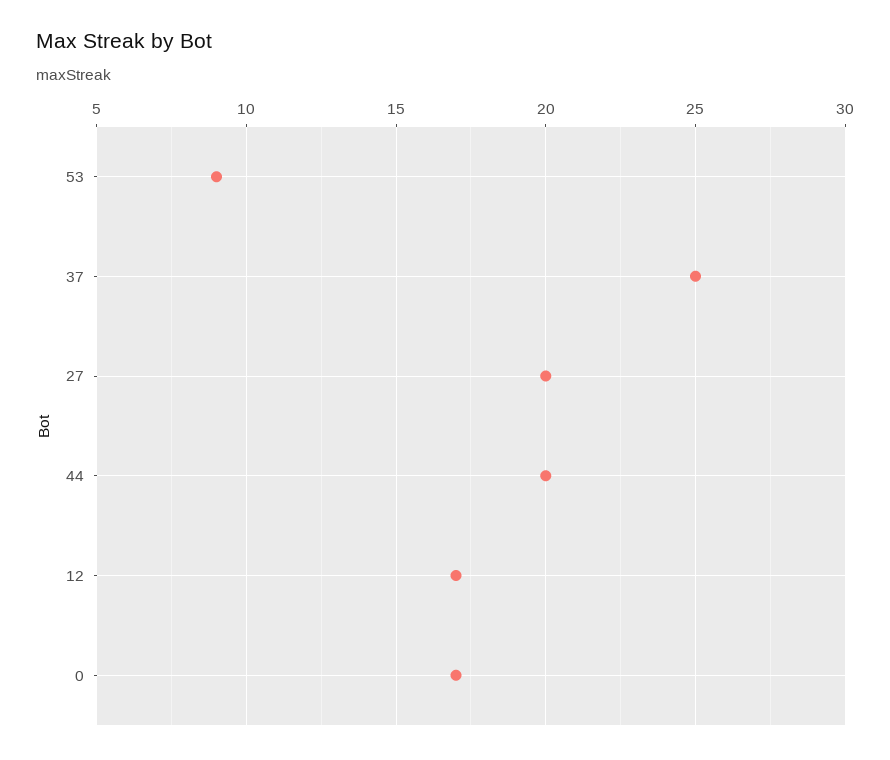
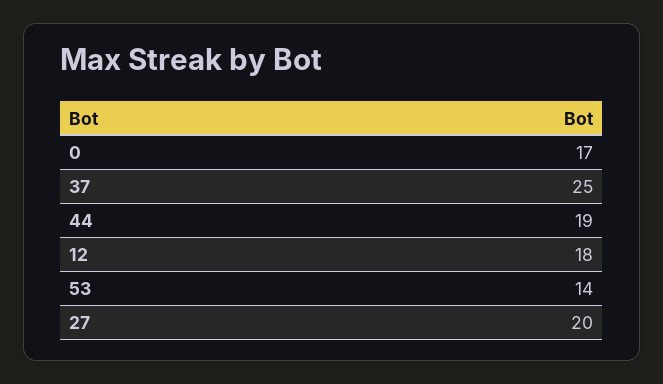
53: 9 -> 14
44: 20 -> 19
12: 17 -> 18

